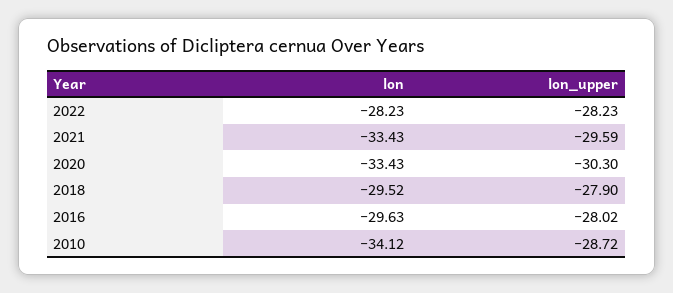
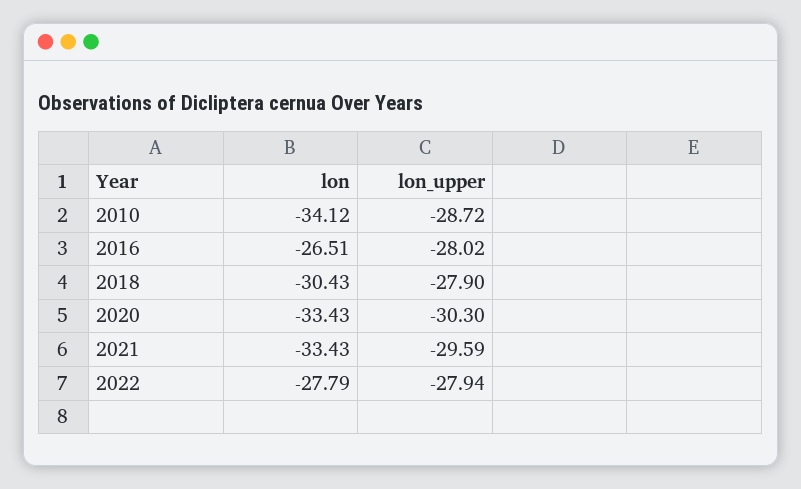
lon, 2022: -28.23 -> -27.79
lon_upper, 2022: -28.23 -> -27.94
lon, 2018: -29.52 -> -30.43
lon, 2016: -29.63 -> -26.51

